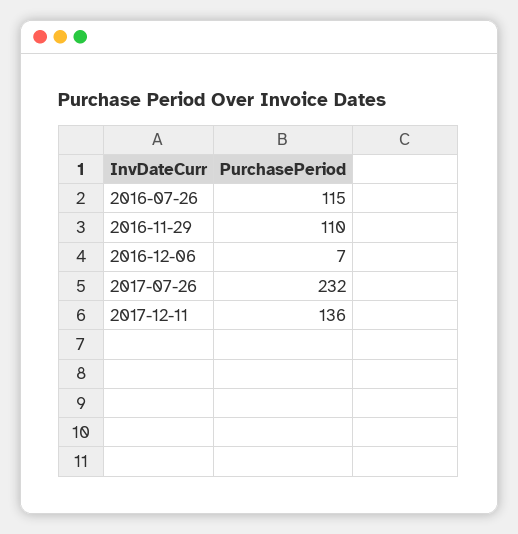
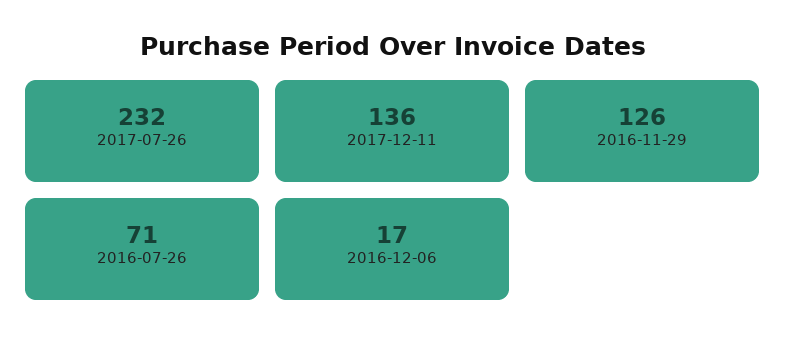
2016-07-26: 115 -> 71
2016-11-29: 110 -> 126
2016-12-06: 7 -> 17

